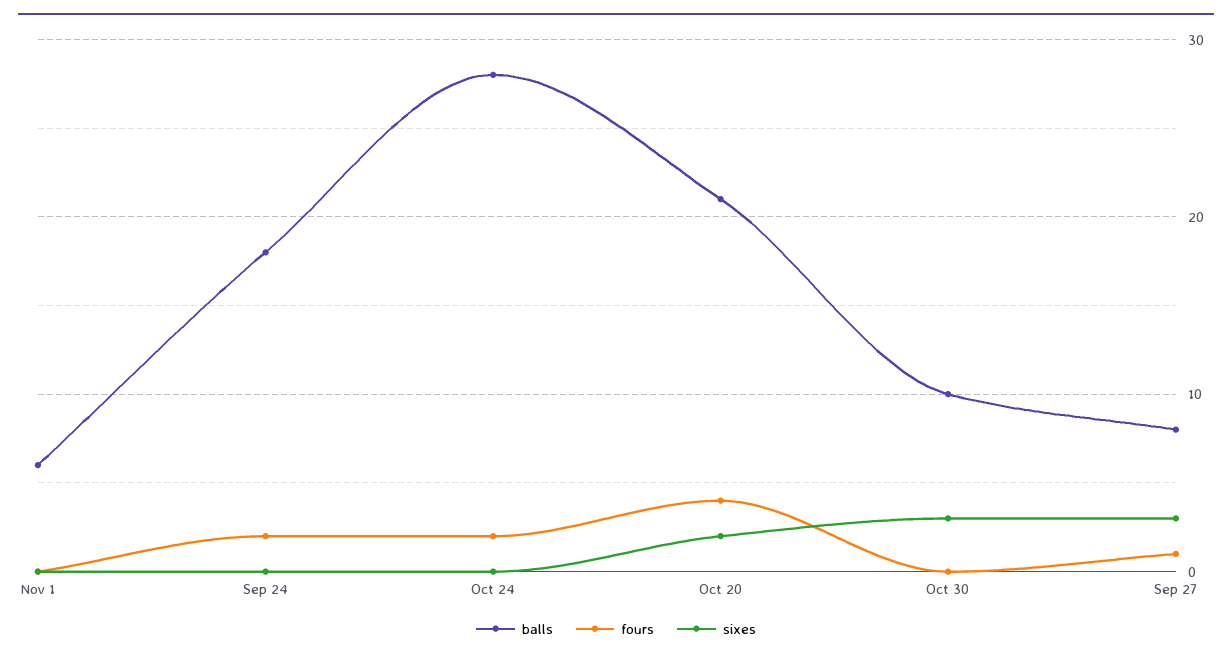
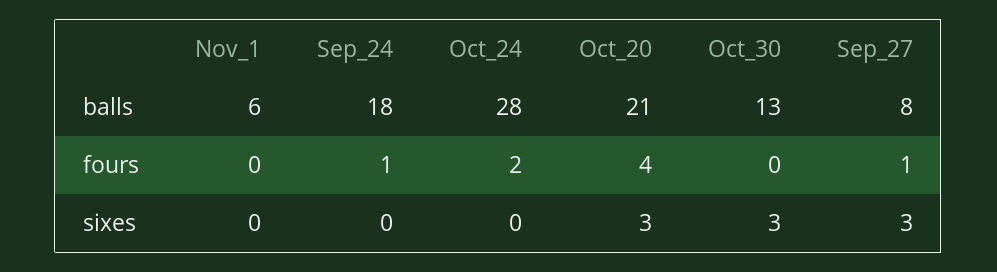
fours, Sep 24: 2 -> 1
sixes, Oct 20: 2 -> 3
balls, Oct 30: 10 -> 13

